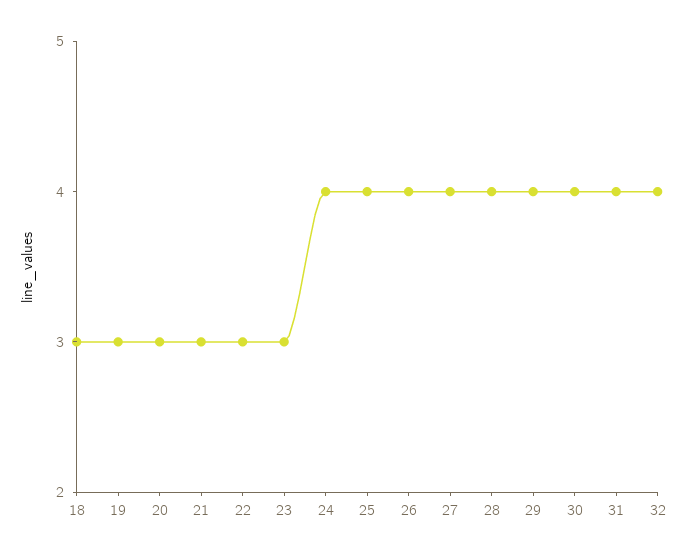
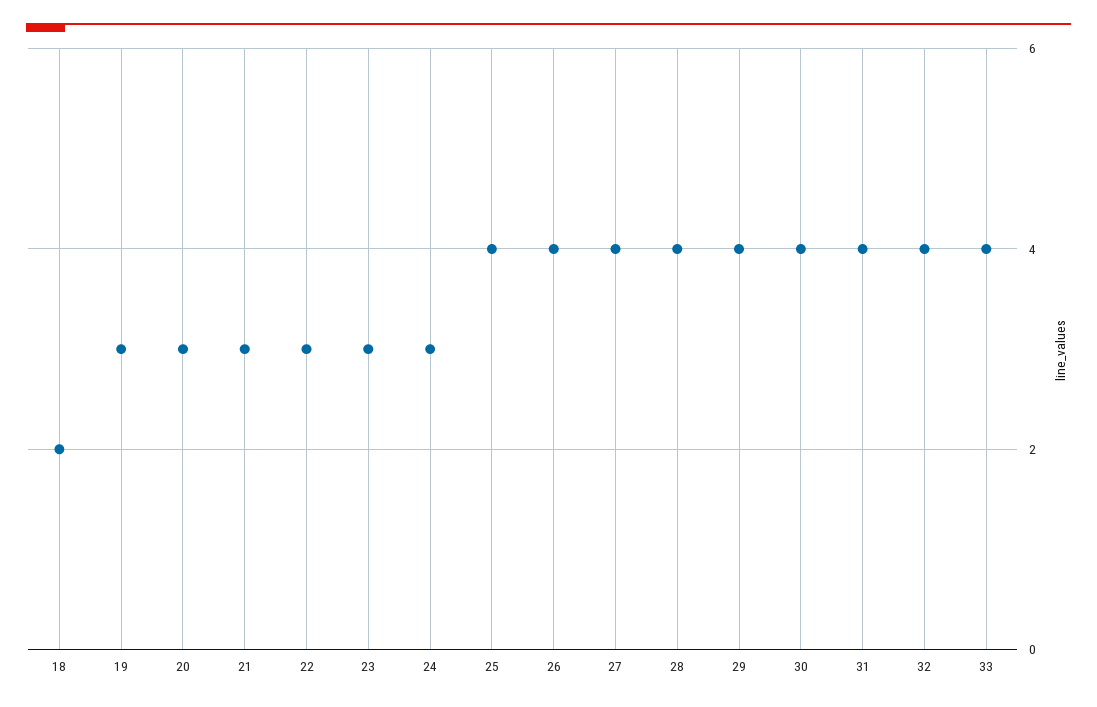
18: 3 -> 2
24: 4 -> 3
33: none -> 4

